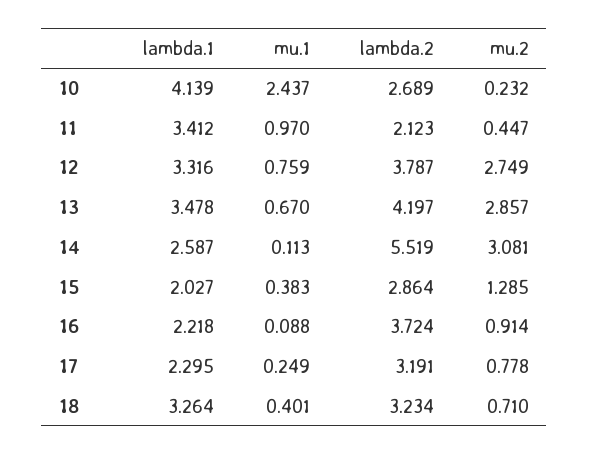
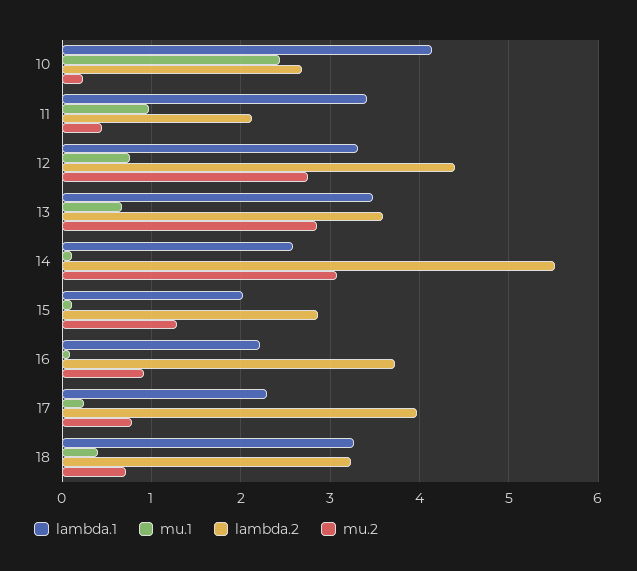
lambda.2, 12: 3.787 -> 4.4
lambda.2, 13: 4.197 -> 3.6
mu.1, 15: 0.383 -> 0.1
lambda.2, 17: 3.191 -> 4

